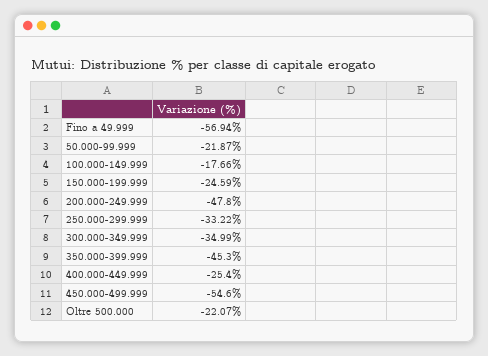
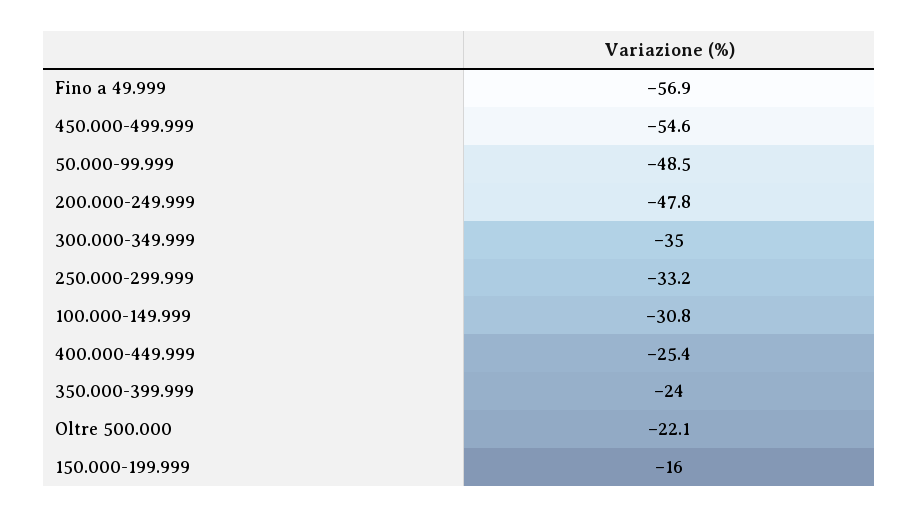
50.000-99.999: -21.87 -> -48.5
100.000-149.999: -17.66 -> -30.8
150.000-199.999: -24.59 -> -16
350.000-399.999: -45.3 -> -24

